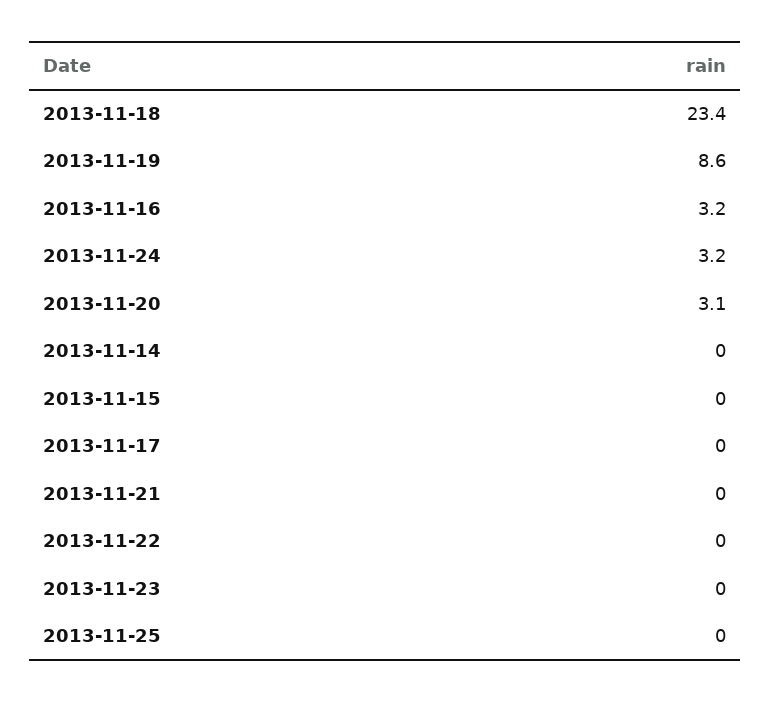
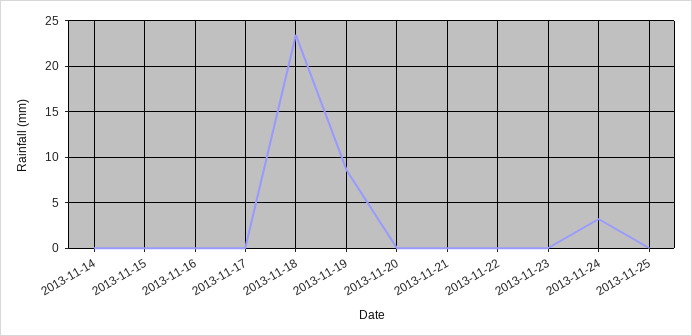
2013-11-16: 3.2 -> 0
2013-11-20: 3.1 -> 0

